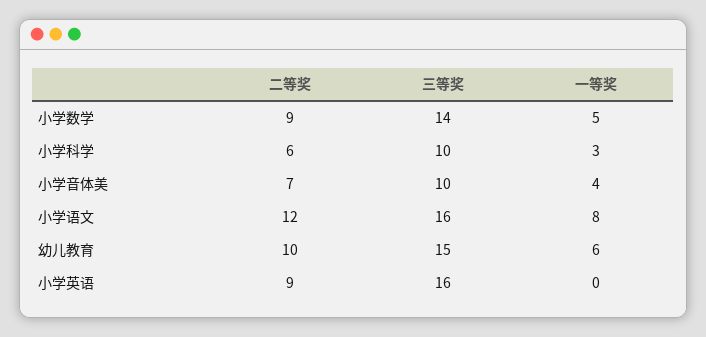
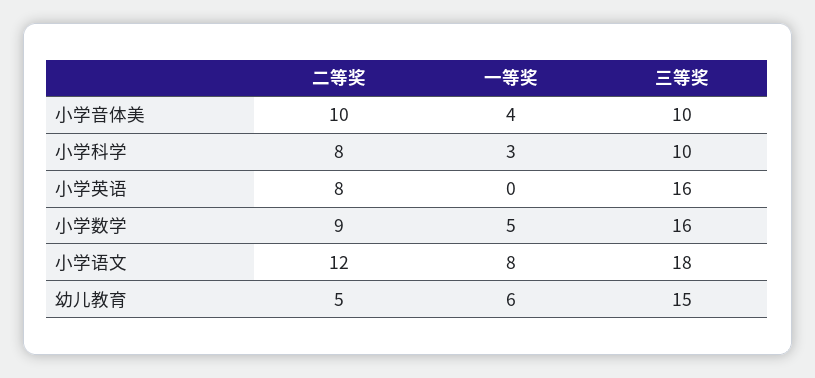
三等奖, 小学数学: 14 -> 16
二等奖, 小学科学: 6 -> 8
二等奖, 小学音体美: 7 -> 10
三等奖, 小学语文: 16 -> 18
二等奖, 幼儿教育: 10 -> 5
二等奖, 小学英语: 9 -> 8

